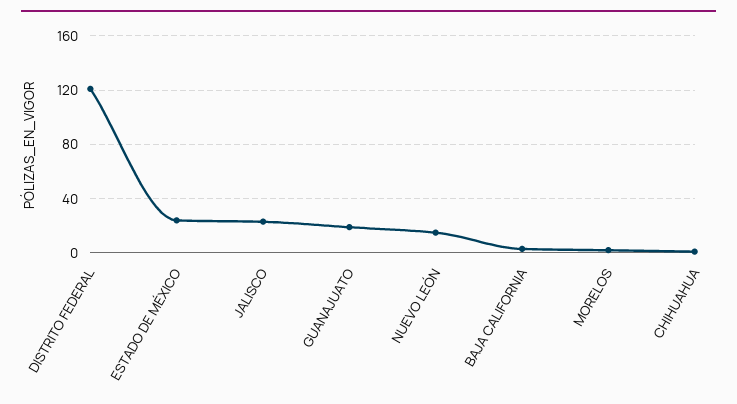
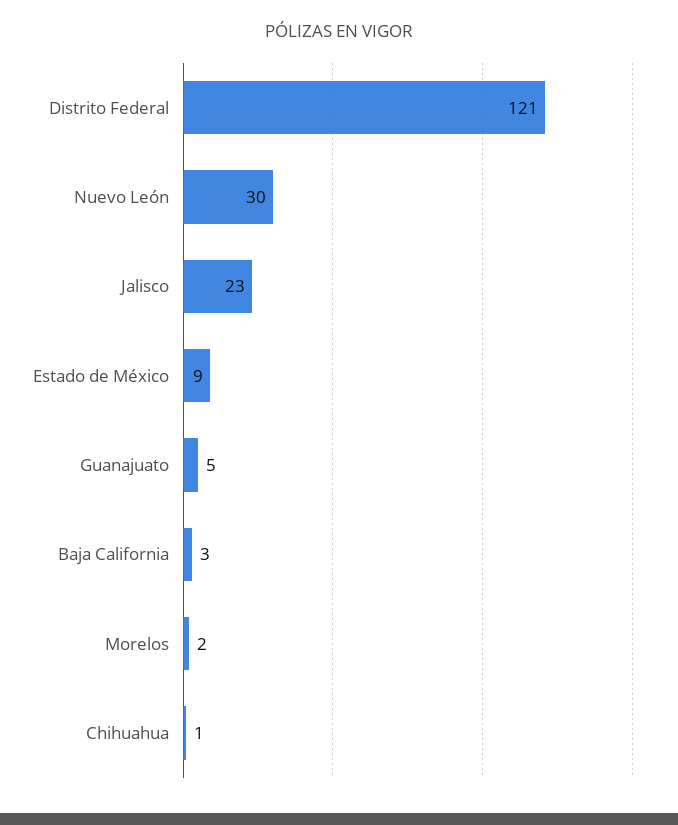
ESTADO DE MÉXICO: 25 -> 9
GUANAJUATO: 20 -> 5
NUEVO LEÓN: 15 -> 30

